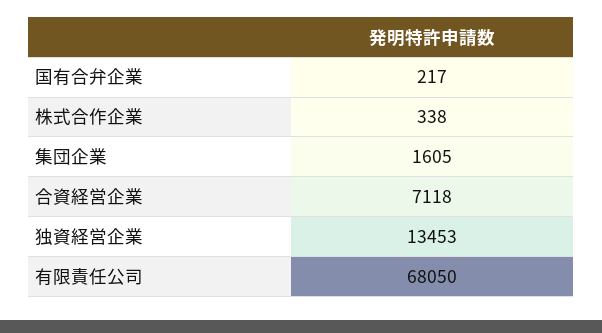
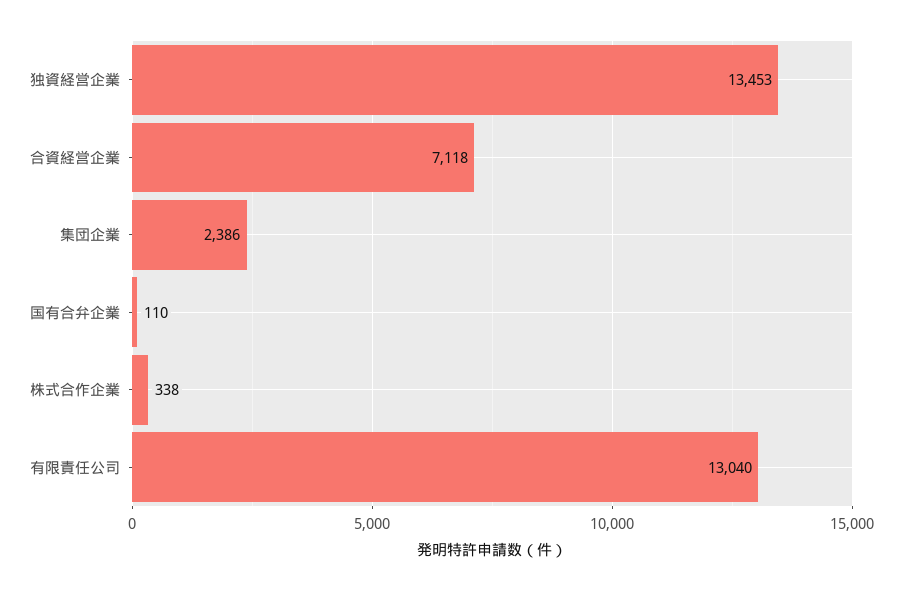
国有合弁企業: 217 -> 110
集団企業: 1605 -> 2386
有限責任公司: 68050 -> 13040

